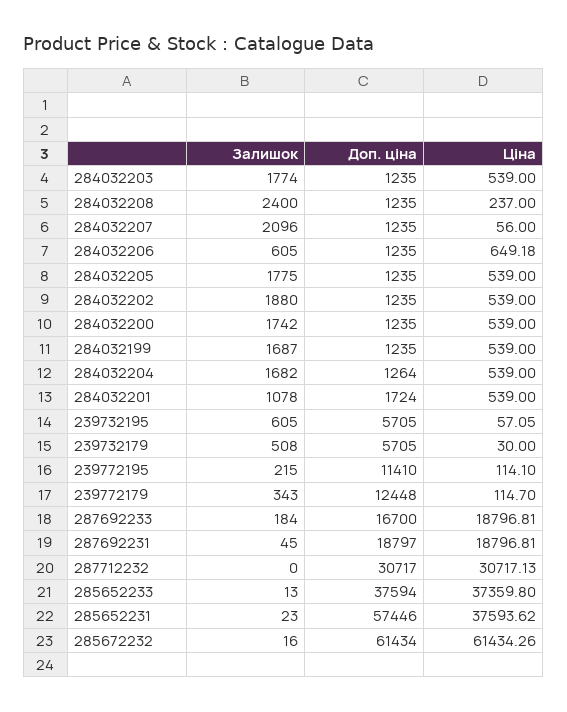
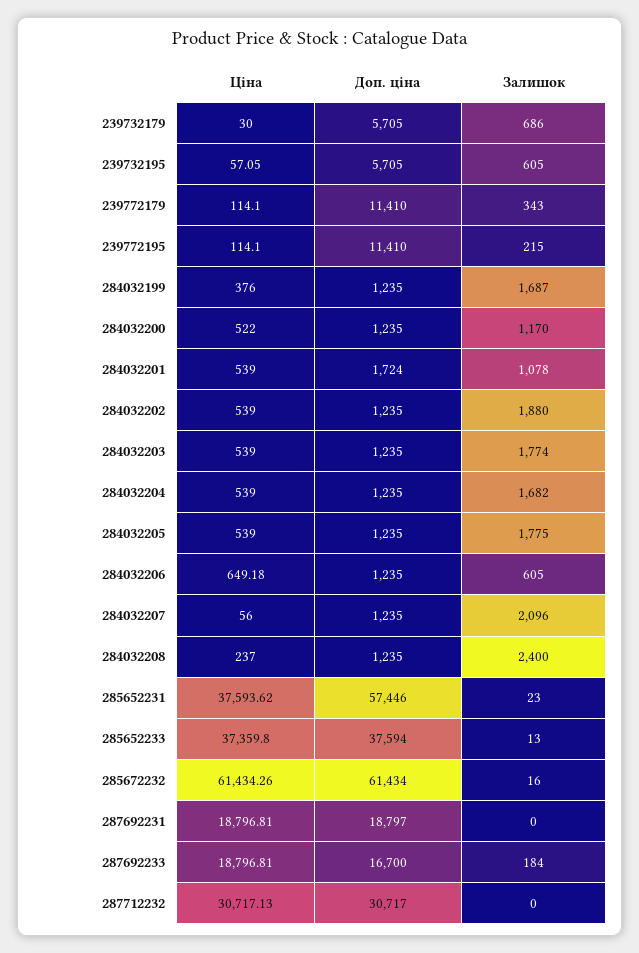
Залишок, 284032200: 1742 -> 1170
Ціна, 284032200: 539 -> 522
Ціна, 284032199: 539 -> 376
Доп. ціна, 284032204: 1264 -> 1235
Залишок, 239732179: 508 -> 686
Доп. ціна, 239772179: 12448 -> 11410
Ціна, 239772179: 114.7 -> 114.1
Залишок, 287692231: 45 -> 0

